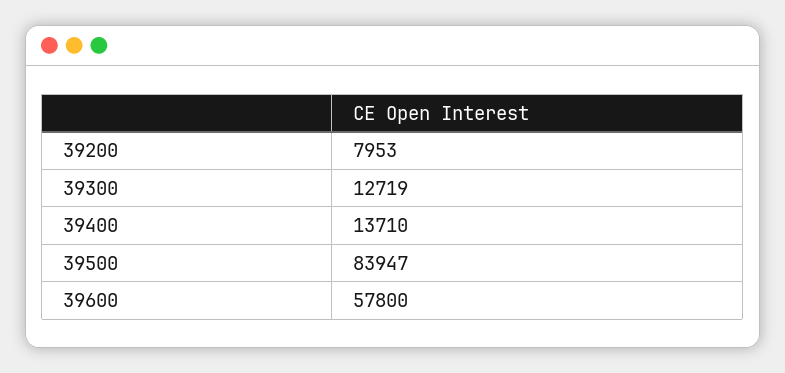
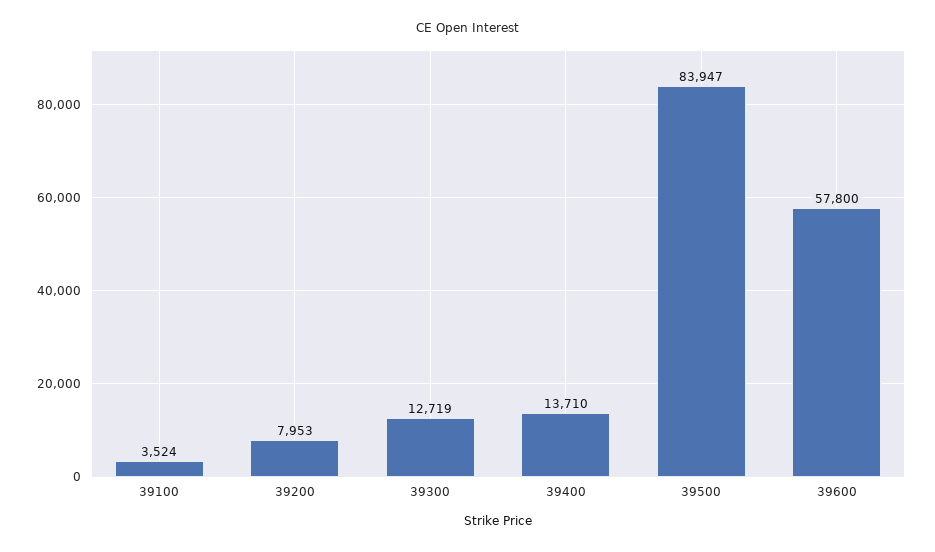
39100: none -> 3524

